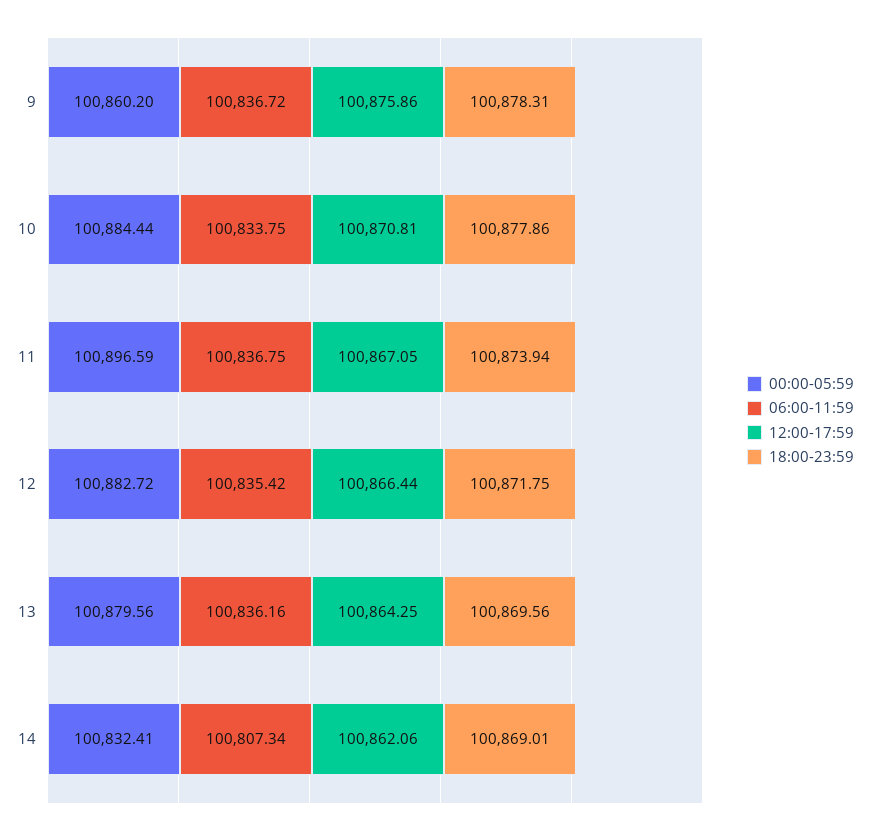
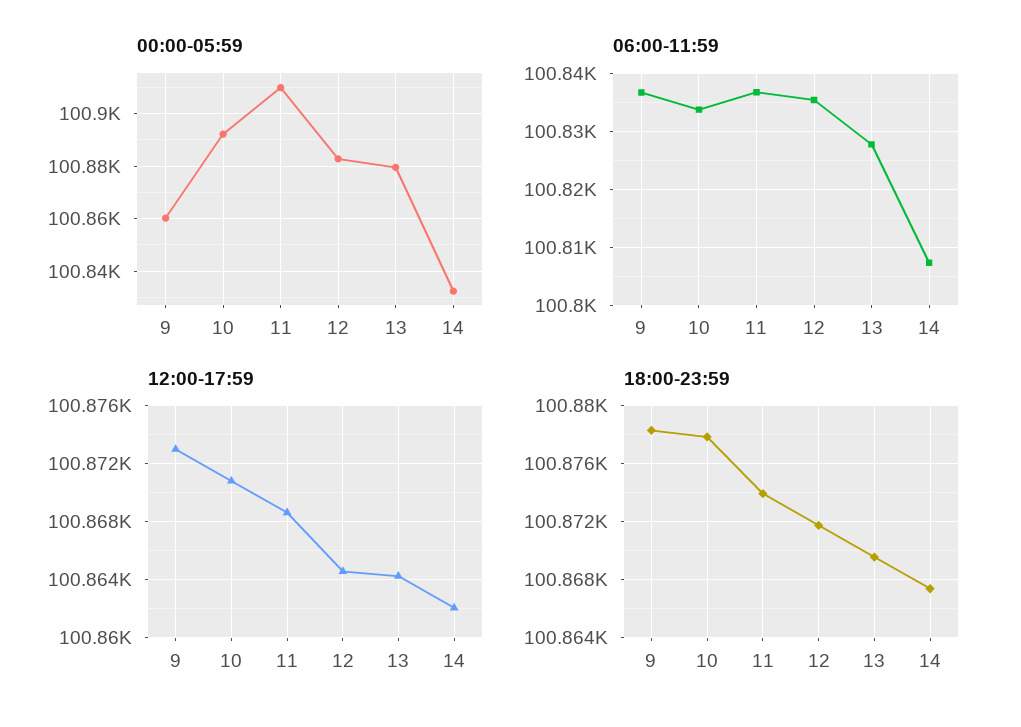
12:00-17:59, 9: 100875.86 -> 100873
00:00-05:59, 10: 100884.44 -> 100892.5
00:00-05:59, 11: 100896.59 -> 100910
12:00-17:59, 11: 100867.05 -> 100868.5
12:00-17:59, 12: 100866.44 -> 100864.5
06:00-11:59, 13: 100836.16 -> 100828
18:00-23:59, 14: 100869.01 -> 100867.5

